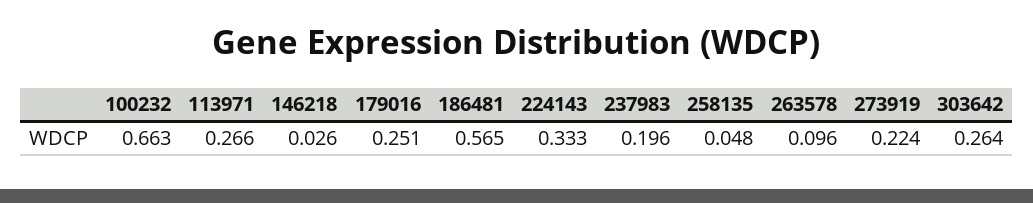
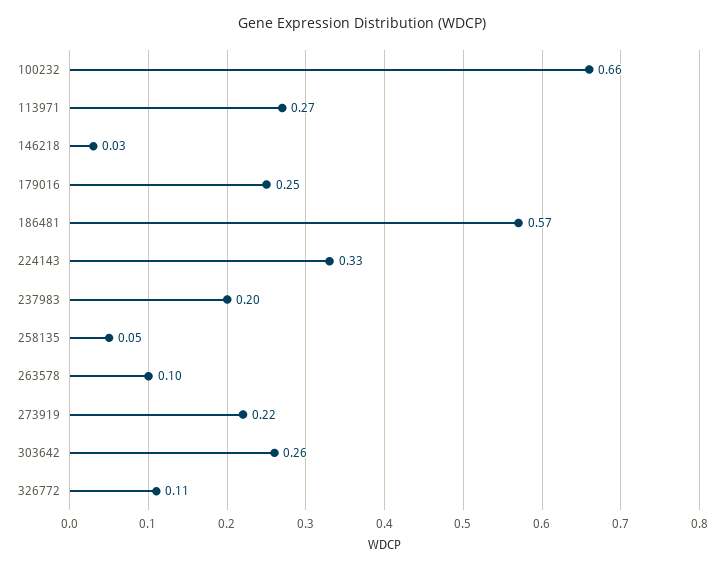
326772: none -> 0.11

